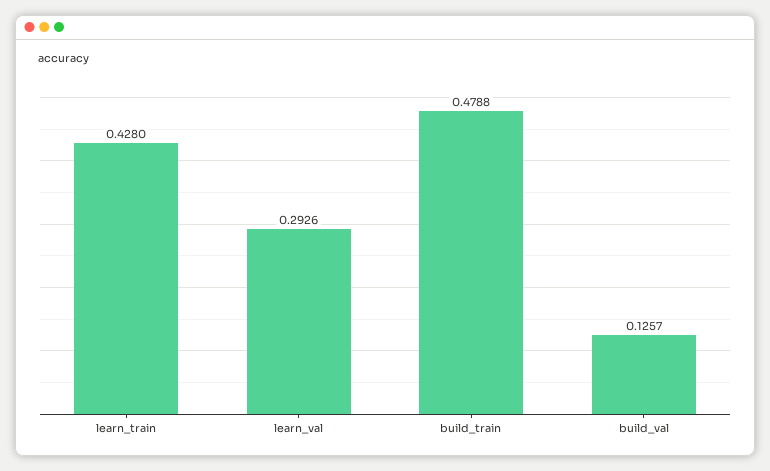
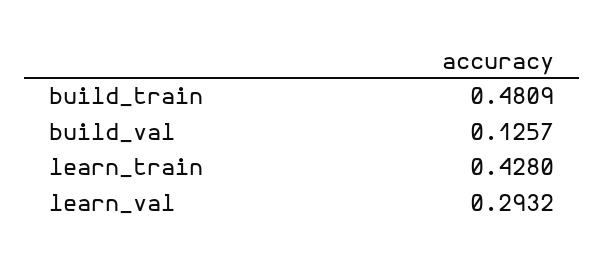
learn_val: 0.2926 -> 0.2932
build_train: 0.4788 -> 0.4809

